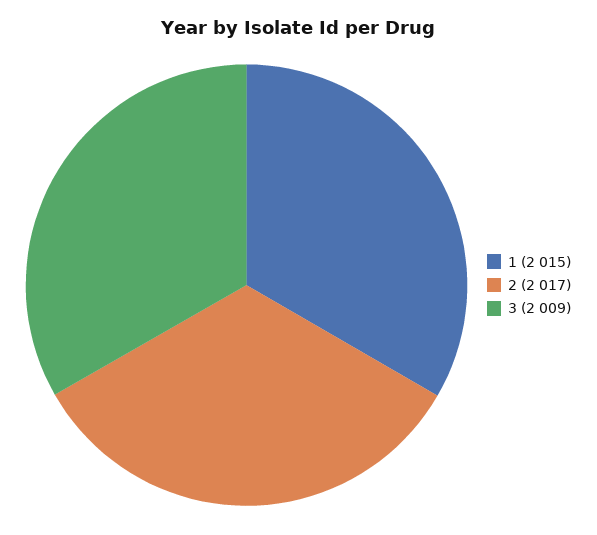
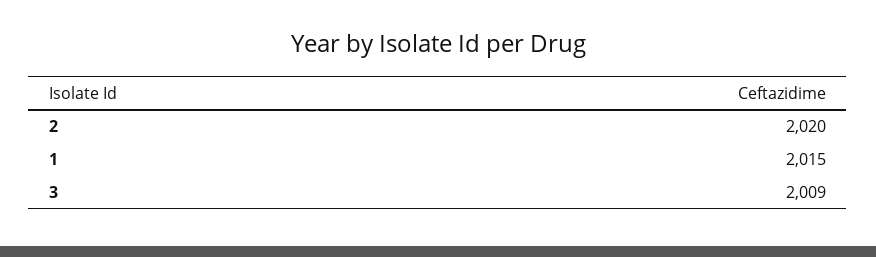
2: 2017 -> 2020

